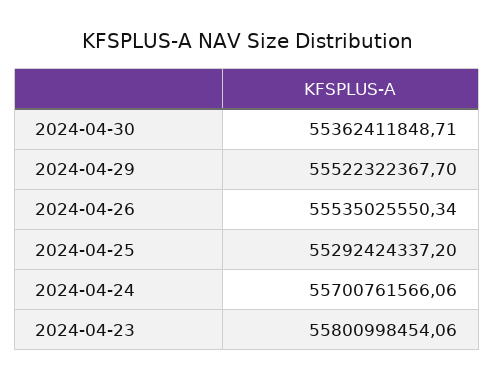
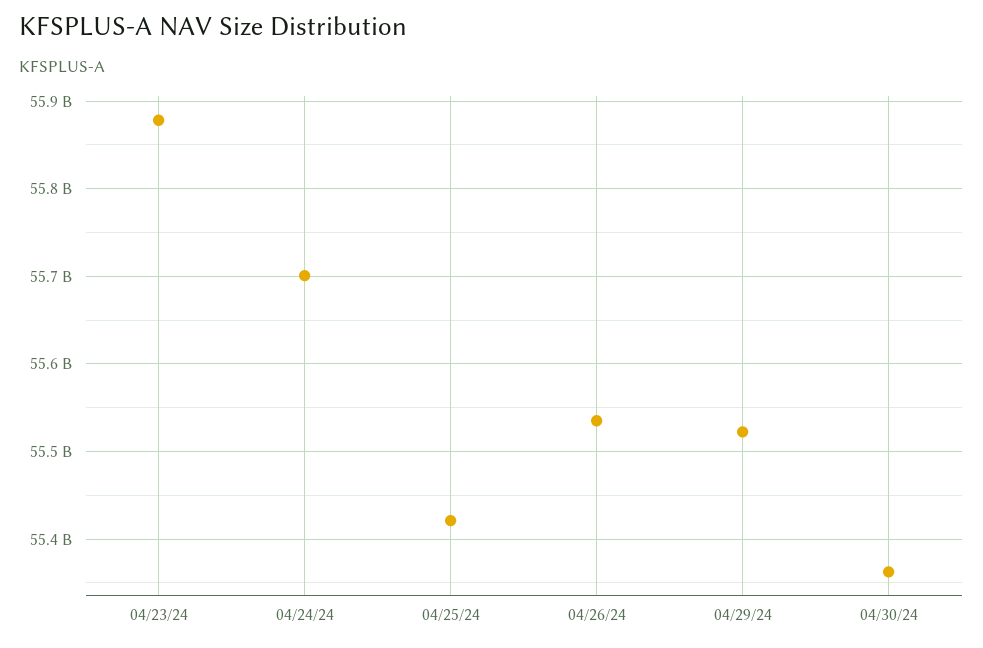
2024-04-25: 55292424337.2 -> 55420000000
2024-04-23: 55800998454.06 -> 55880000000

